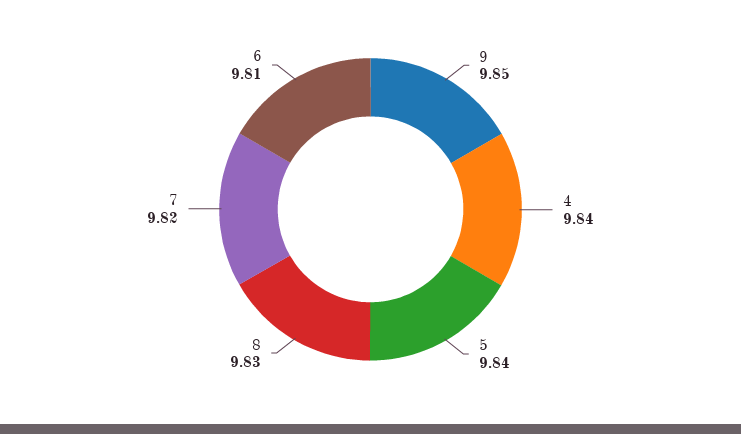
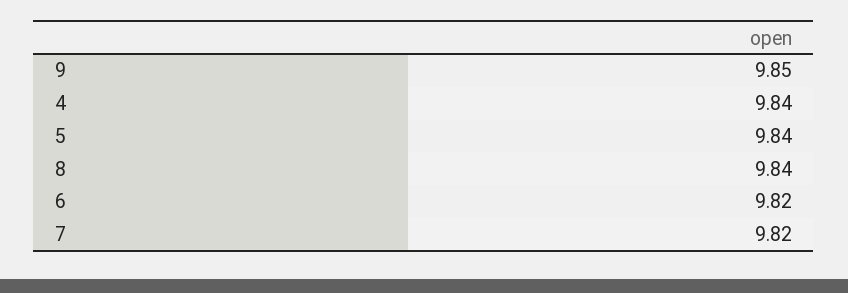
8: 9.83 -> 9.84
6: 9.81 -> 9.82

